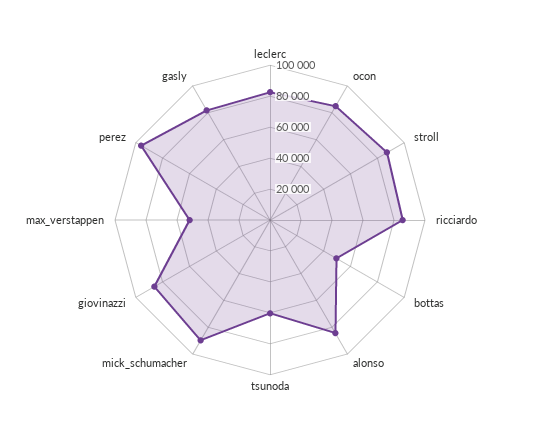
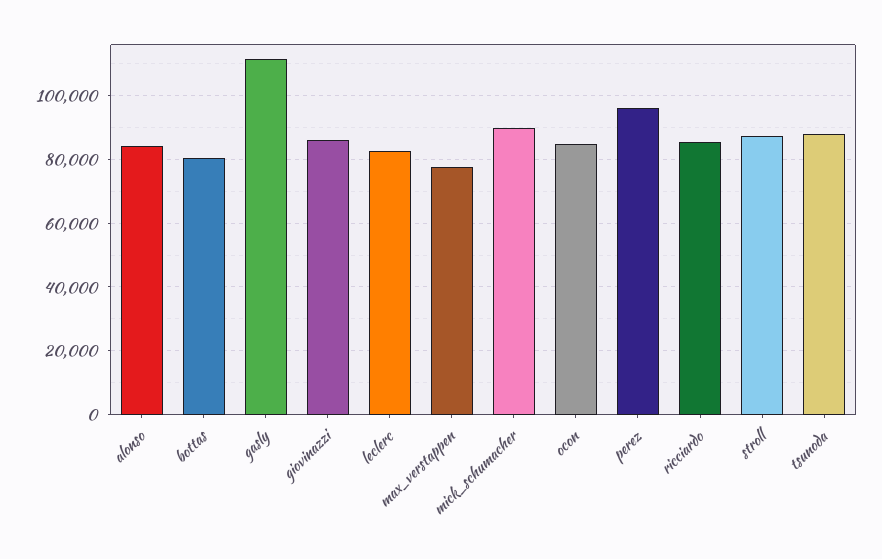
bottas: 50000 -> 80000
tsunoda: 60000 -> 88000
max_verstappen: 50000 -> 78000
gasly: 80000 -> 112000

